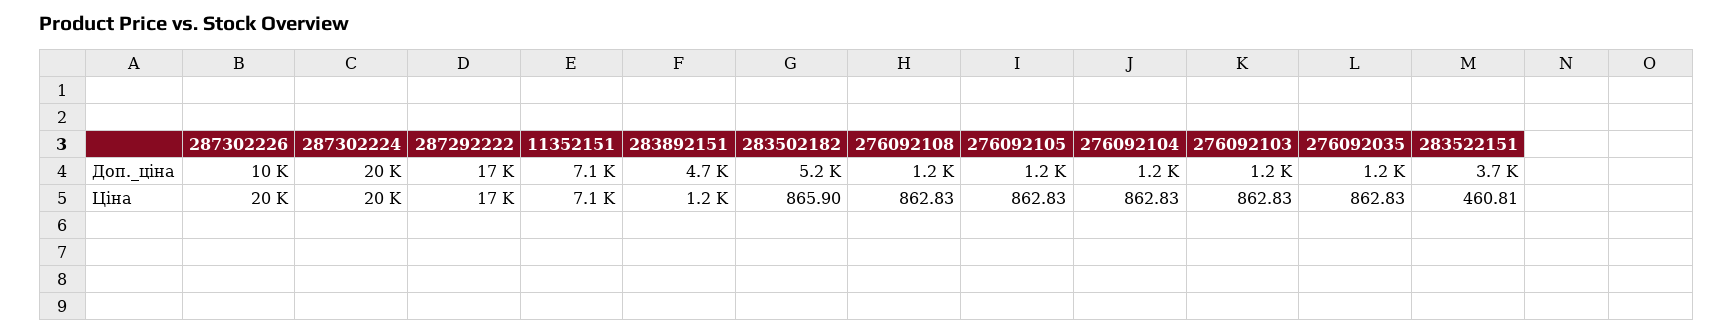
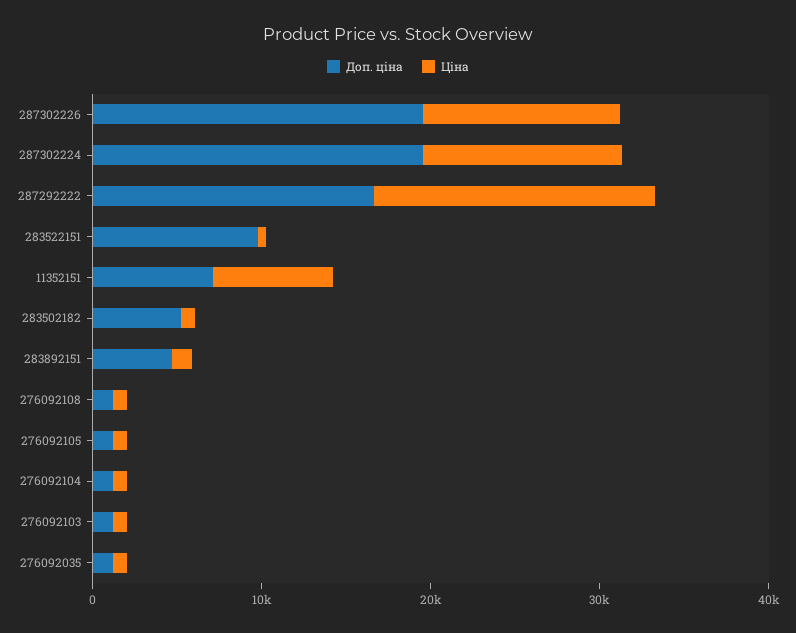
Доп._ціна, 287302226: 10000 -> 20000
Доп._ціна, 283522151: 3700 -> 10000
Ціна, 287302226: 20000 -> 12000
Ціна, 287302224: 20000 -> 12000

